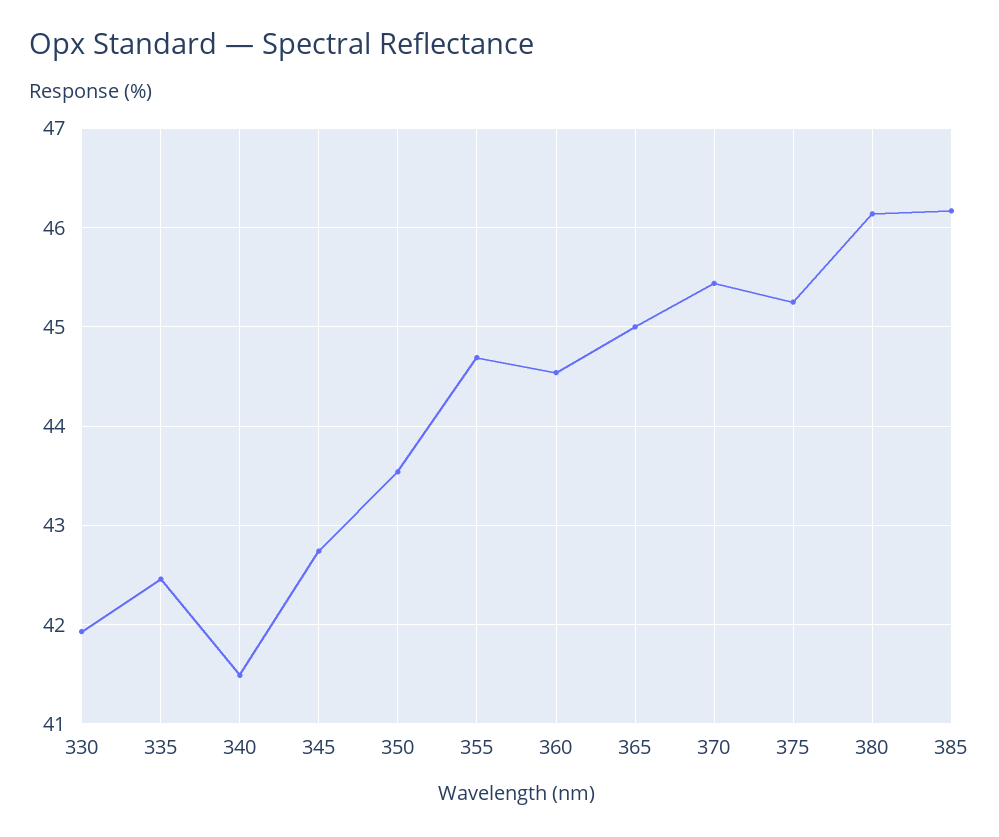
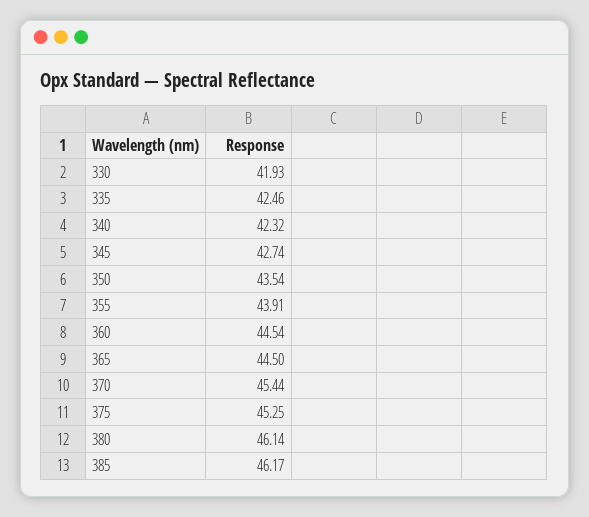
340: 41.5 -> 42.32
355: 44.7 -> 43.91
365: 45 -> 44.5

